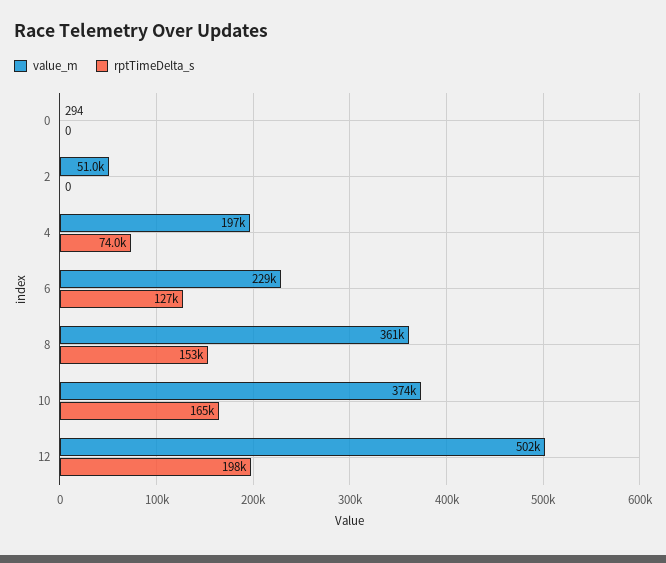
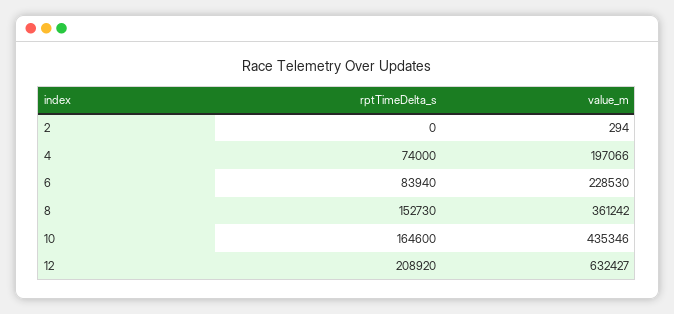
value_m, 0: 294 -> none
rptTimeDelta_s, 0: 0 -> none
value_m, 2: 51000 -> 294
rptTimeDelta_s, 6: 127000 -> 83940
value_m, 10: 374000 -> 435346
value_m, 12: 502000 -> 632427
rptTimeDelta_s, 12: 198000 -> 208920

